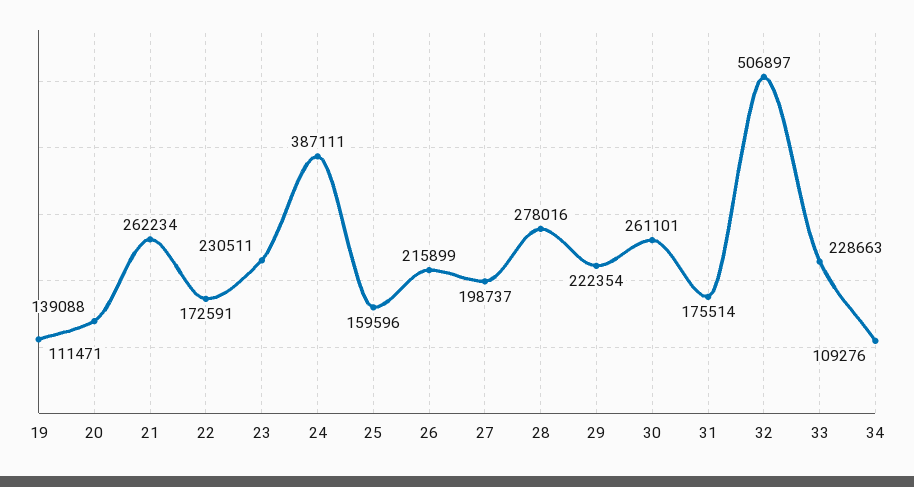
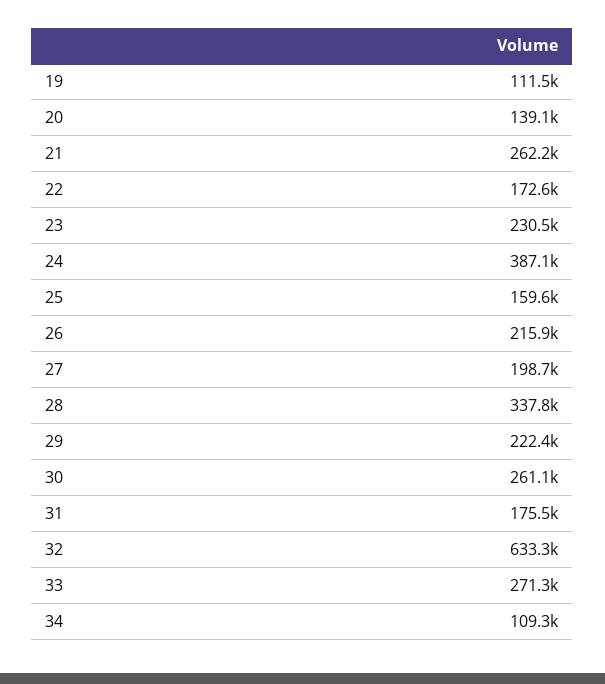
28: 278016 -> 337800
32: 506897 -> 633300
33: 228663 -> 271300

